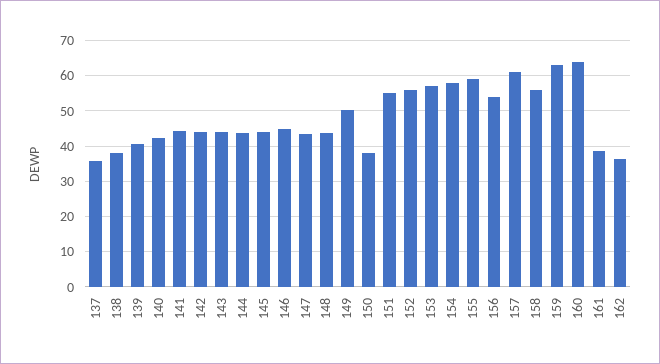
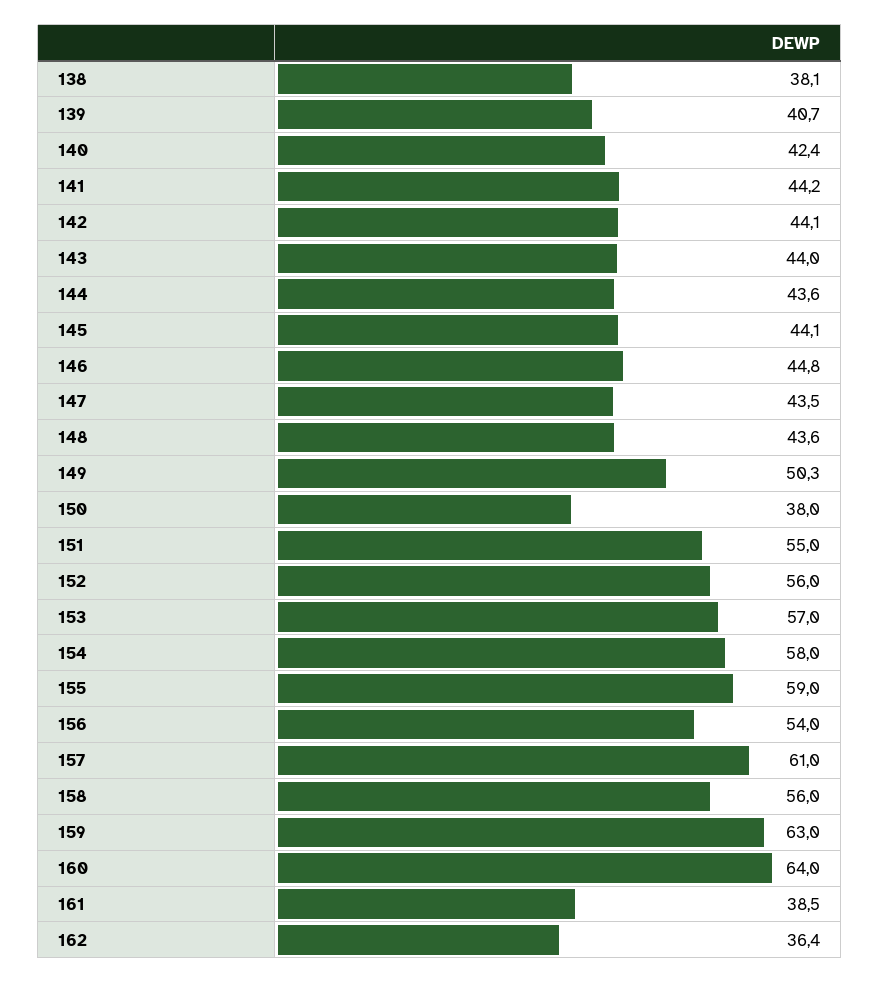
137: 36 -> none

